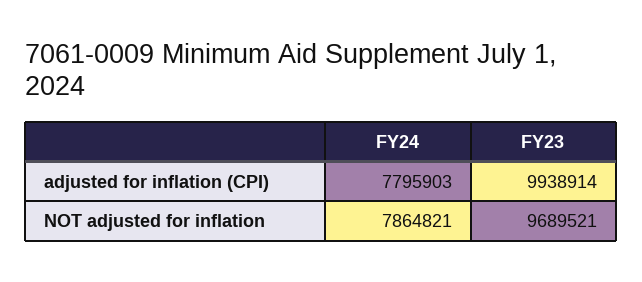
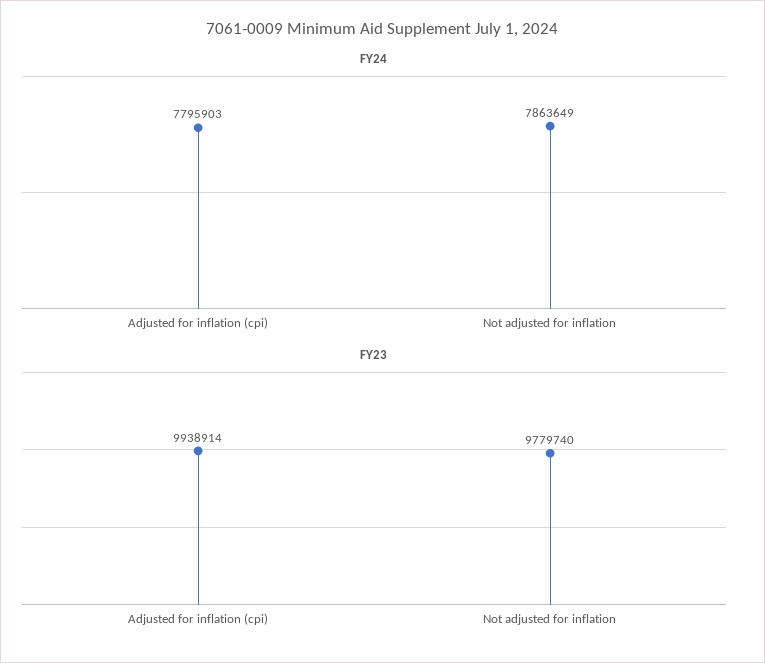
FY24, NOT adjusted for inflation: 7864821 -> 7863649
FY23, NOT adjusted for inflation: 9689521 -> 9779740

